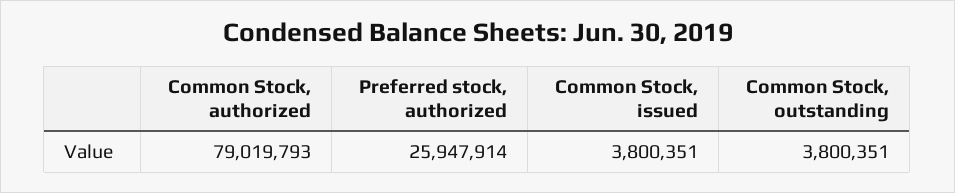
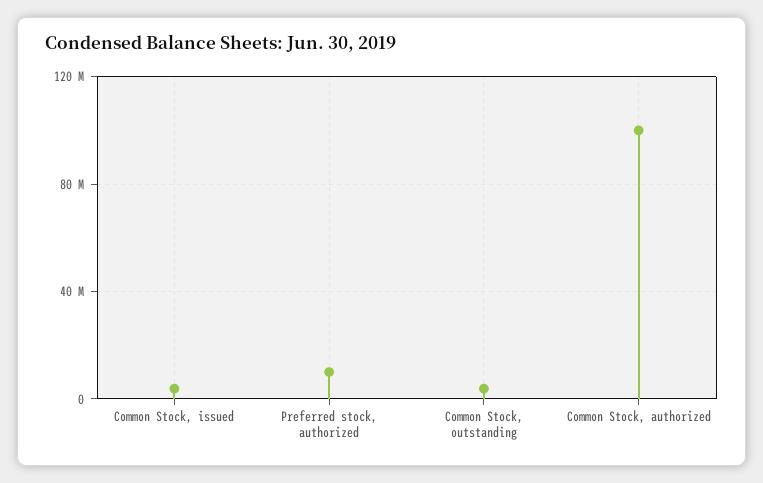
Common Stock, authorized: 79019793 -> 100000000
Preferred stock, authorized: 25947914 -> 10000000

